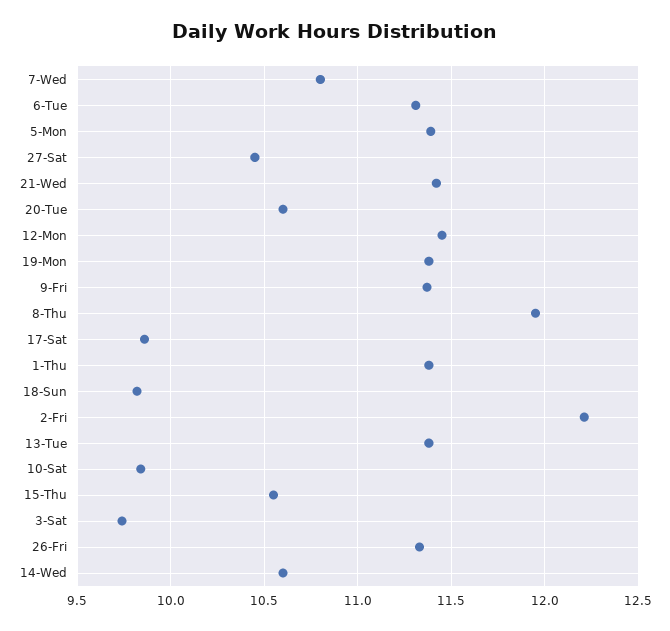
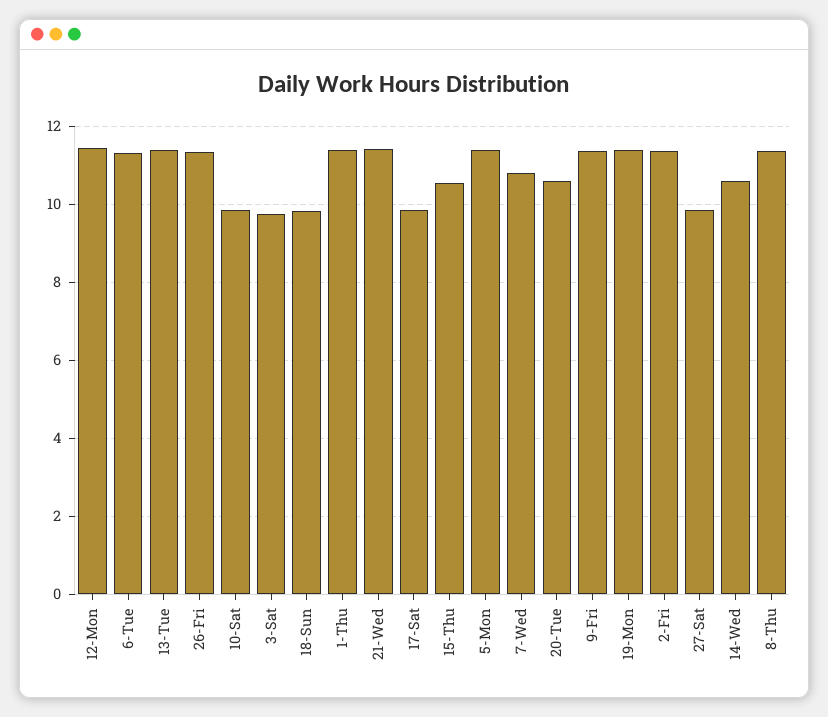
27-Sat: 10.45 -> 9.8
8-Thu: 11.95 -> 11.4
2-Fri: 12.2 -> 11.4

